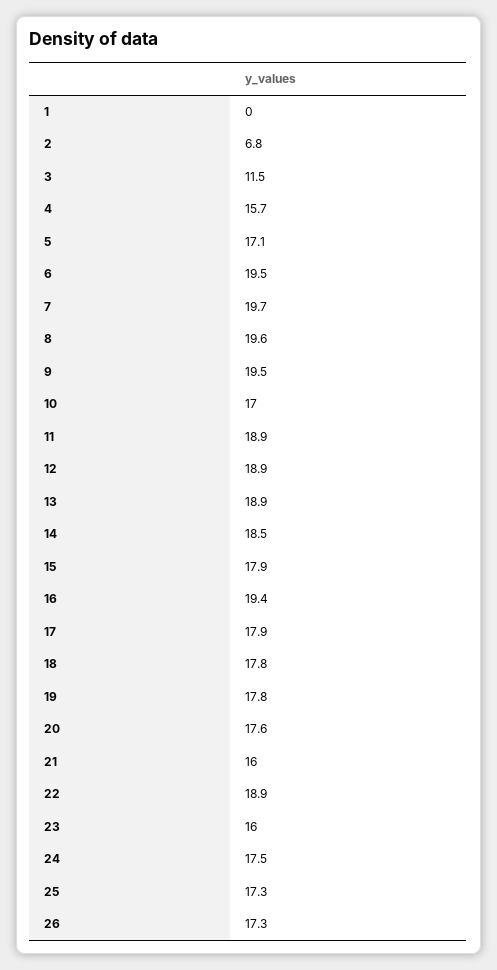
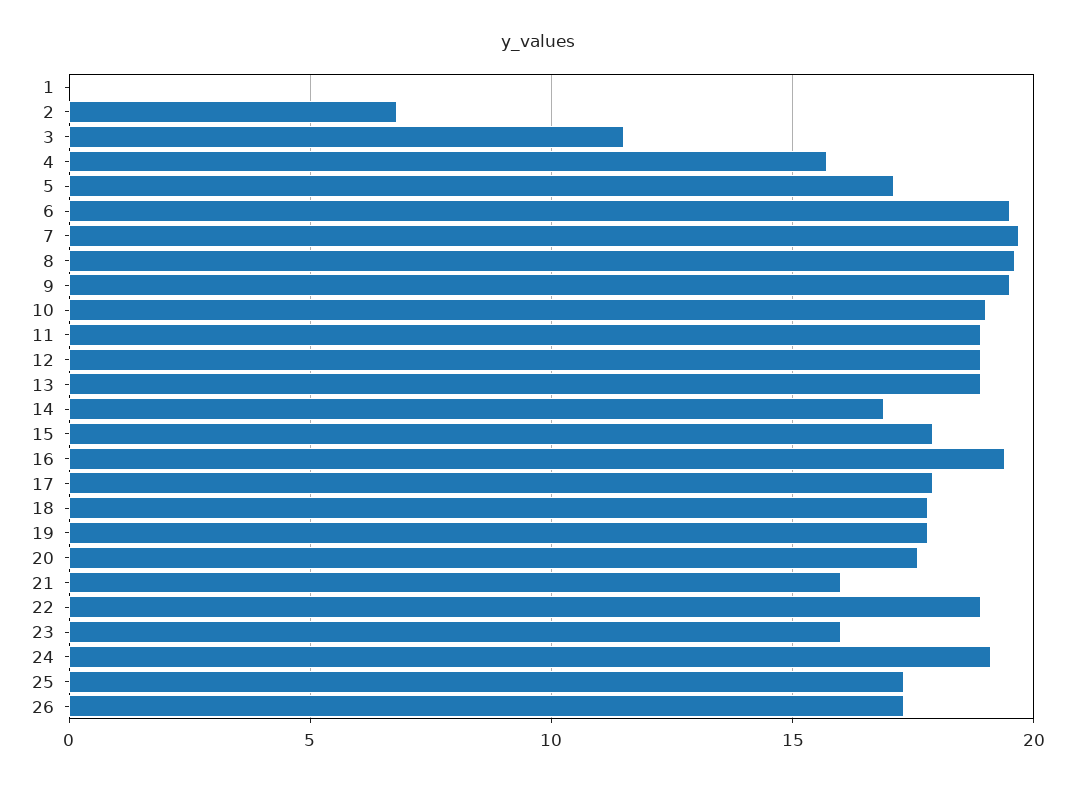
10: 17 -> 19
14: 18.5 -> 17
24: 17.5 -> 19

